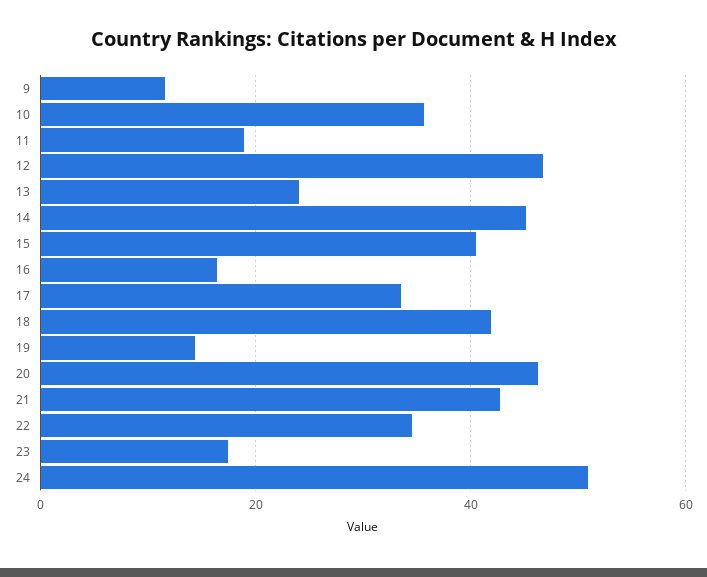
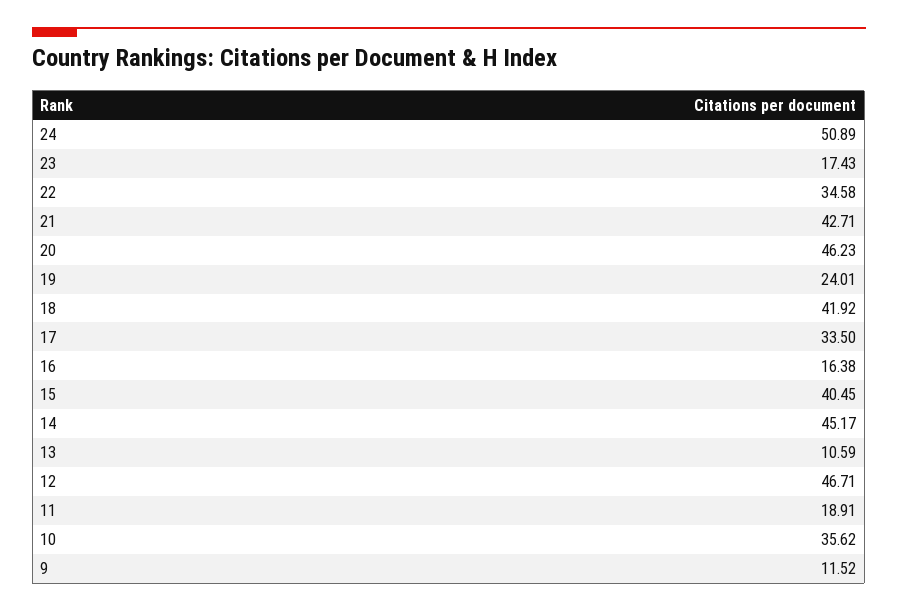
13: 24 -> 10.59
19: 14 -> 24.01

